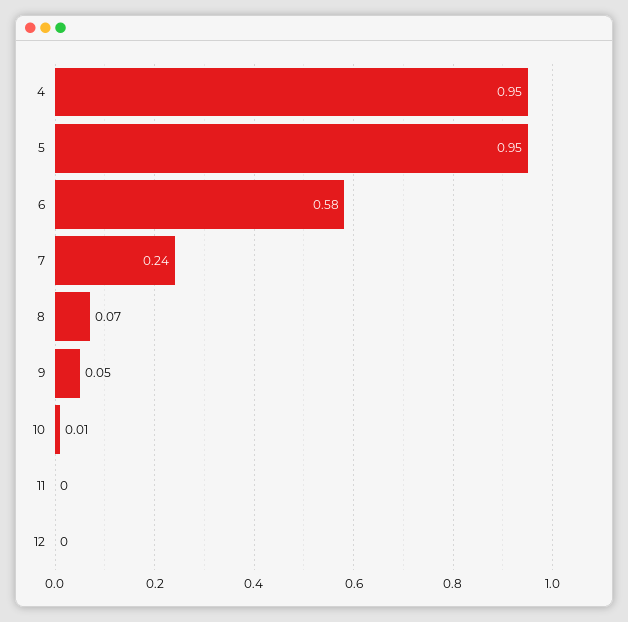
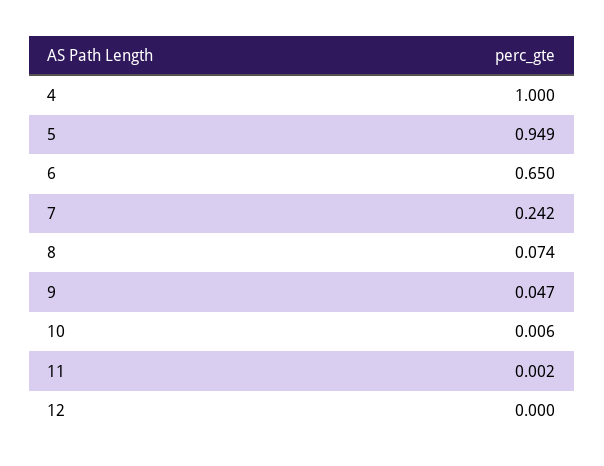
4: 0.95 -> 1
6: 0.58 -> 0.65

